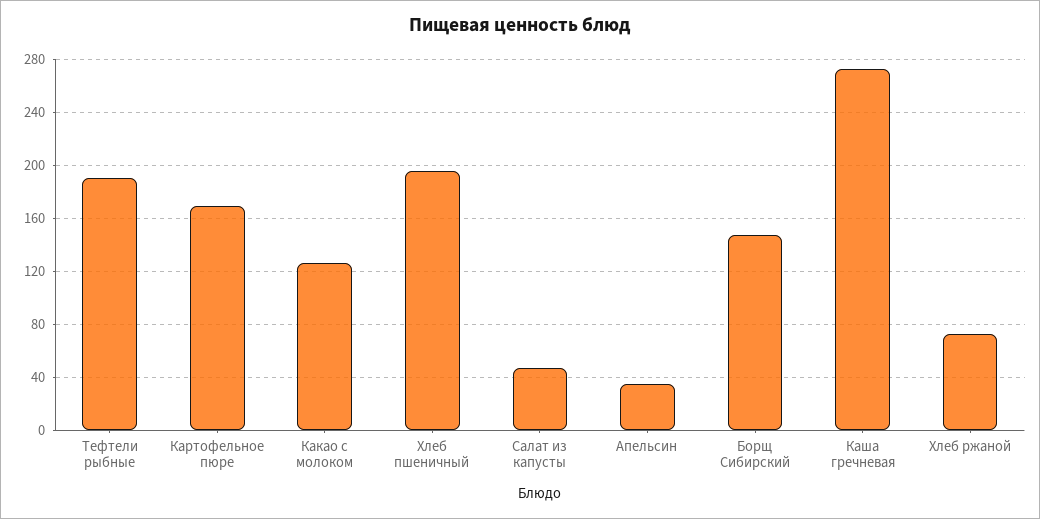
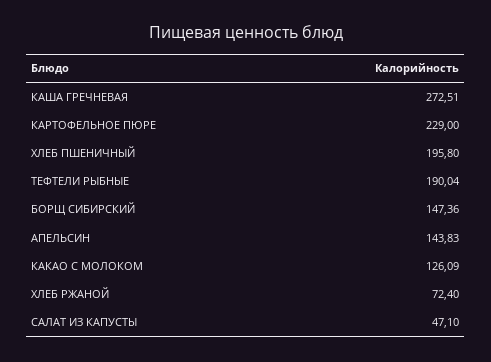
Картофельное пюре: 170 -> 229
Апельсин: 35 -> 143.83

